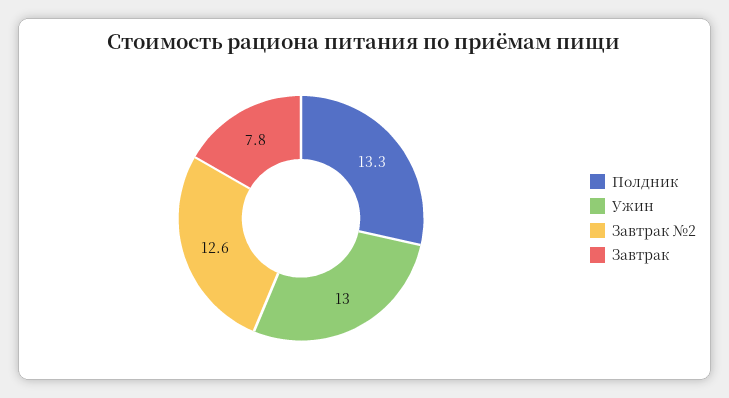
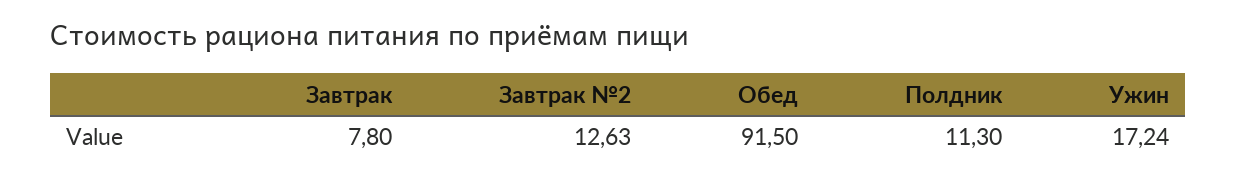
Полдник: 13.3 -> 11.3
Ужин: 13 -> 17.24
Обед: none -> 91.5

